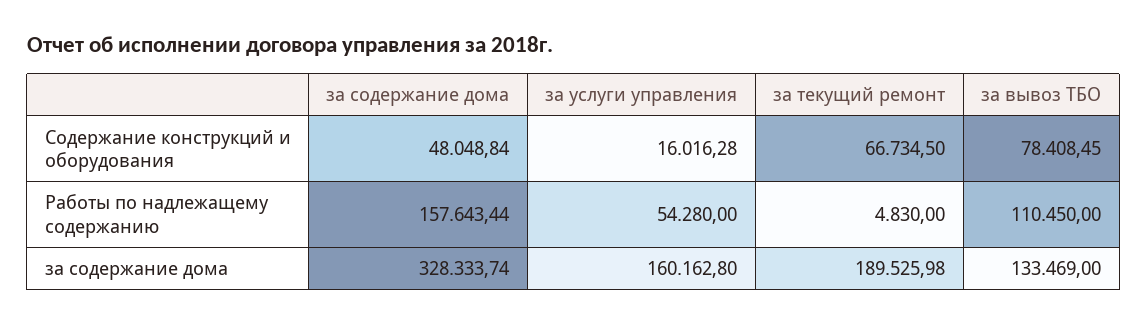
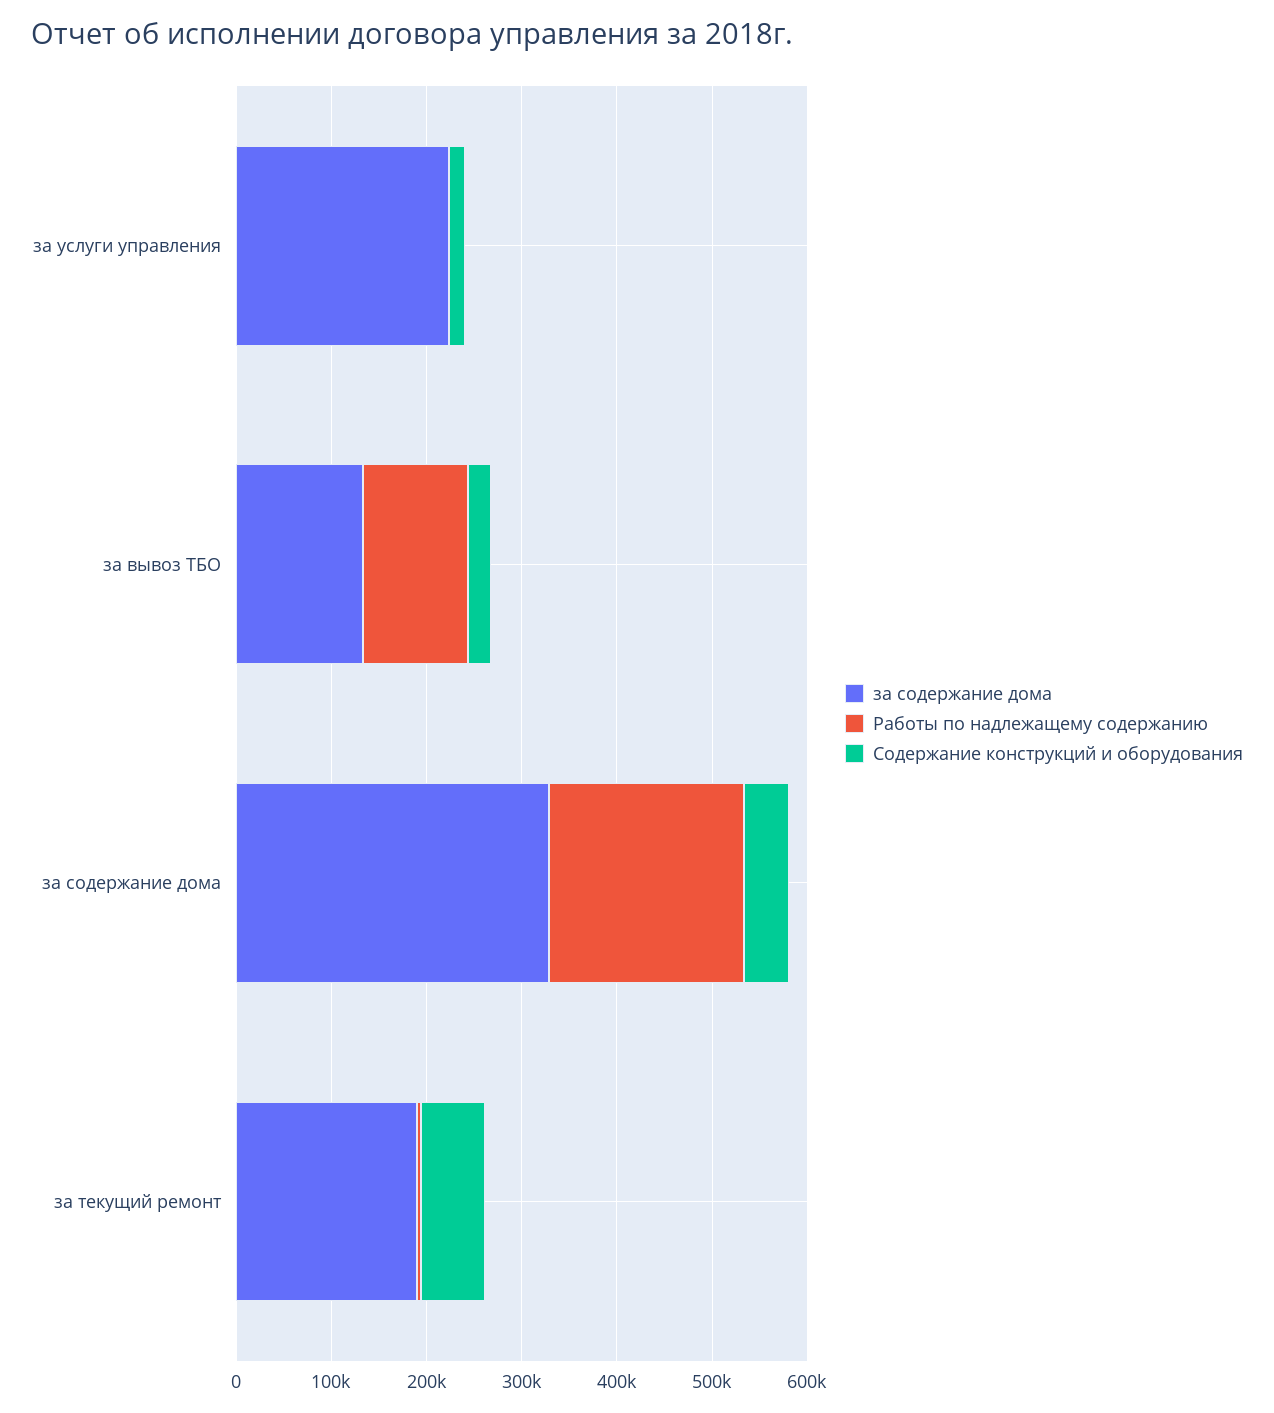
Содержание конструкций и оборудования, за вывоз ТБО: 78408.45 -> 20000
Работы по надлежащему содержанию, за содержание дома: 157643.44 -> 200000
Работы по надлежащему содержанию, за услуги управления: 54280 -> 0
за содержание дома, за услуги управления: 160162.8 -> 220000

